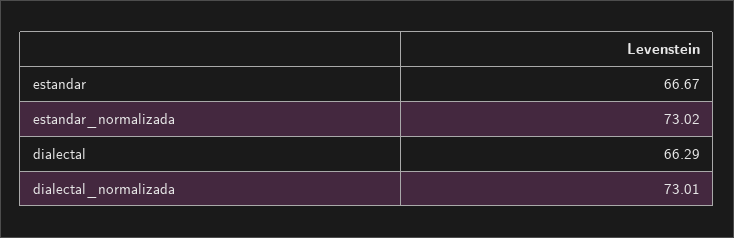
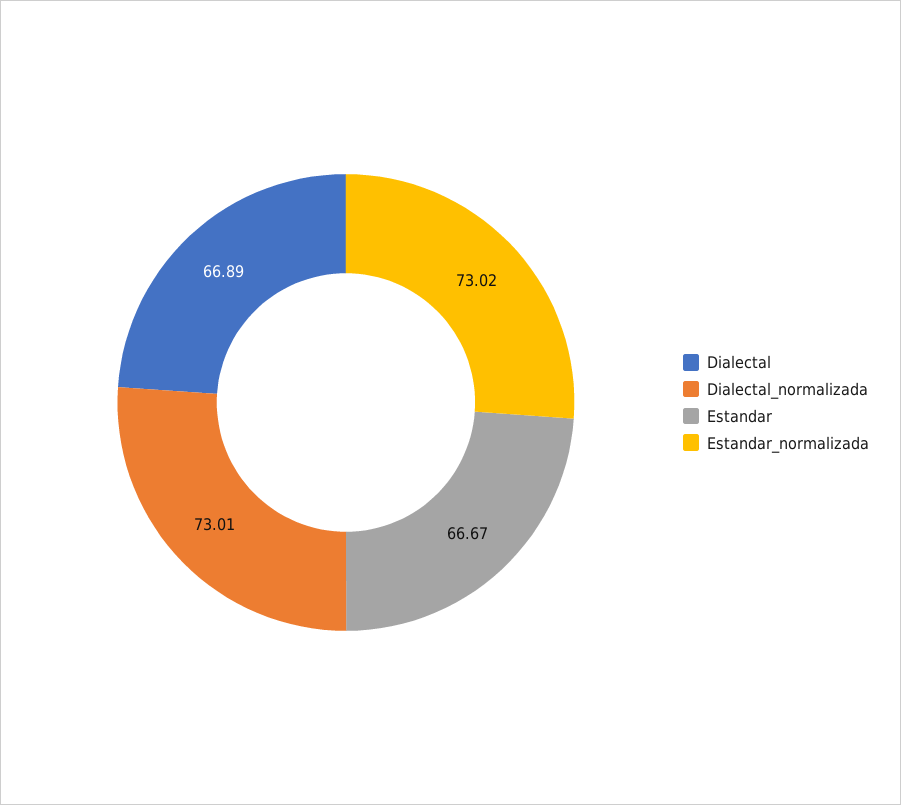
dialectal: 66.29 -> 66.89

